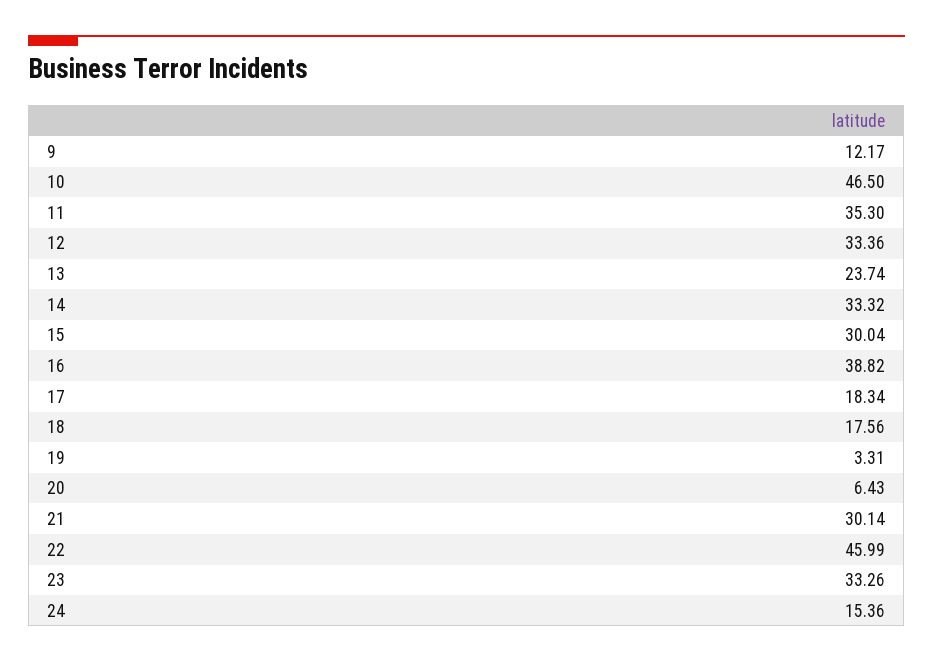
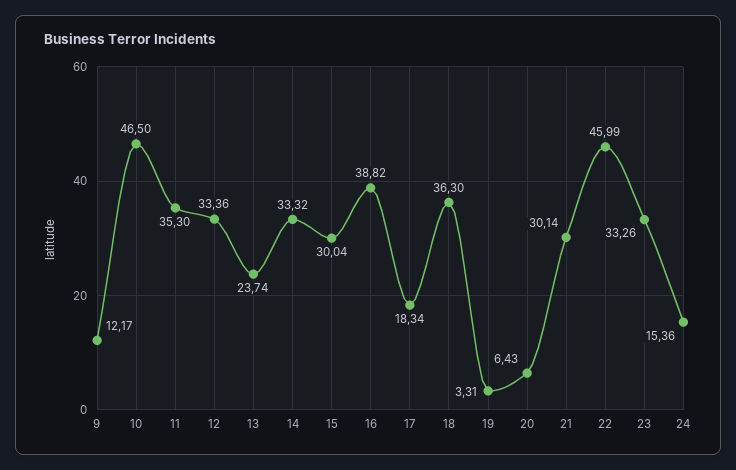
18: 17.56 -> 36.3

